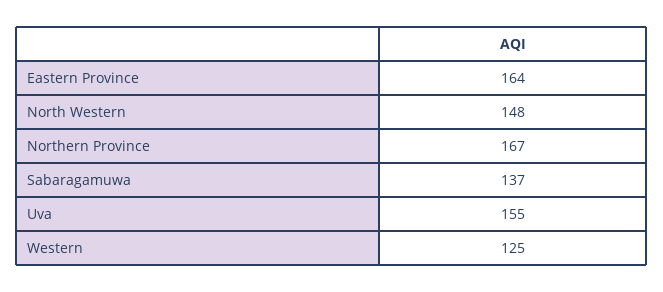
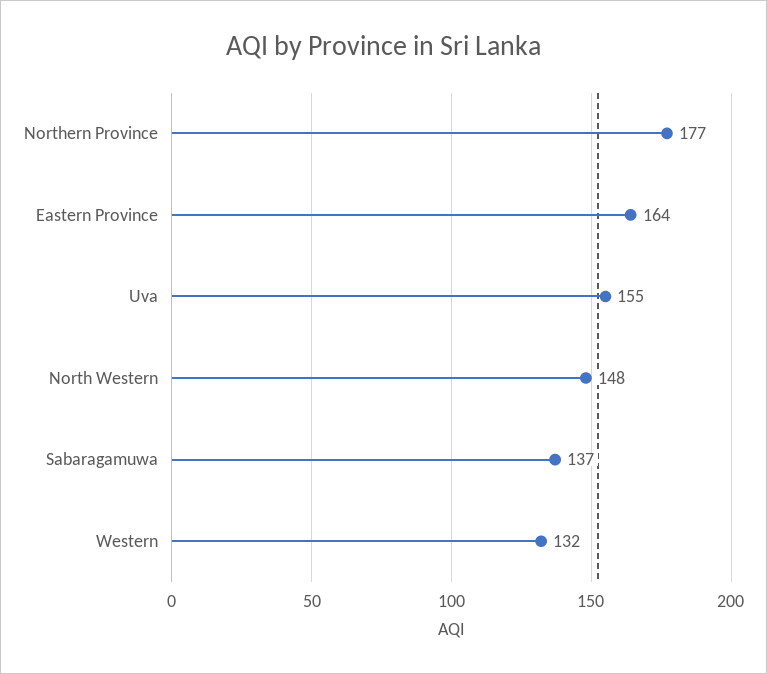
Northern Province: 167 -> 177
Western: 125 -> 132

